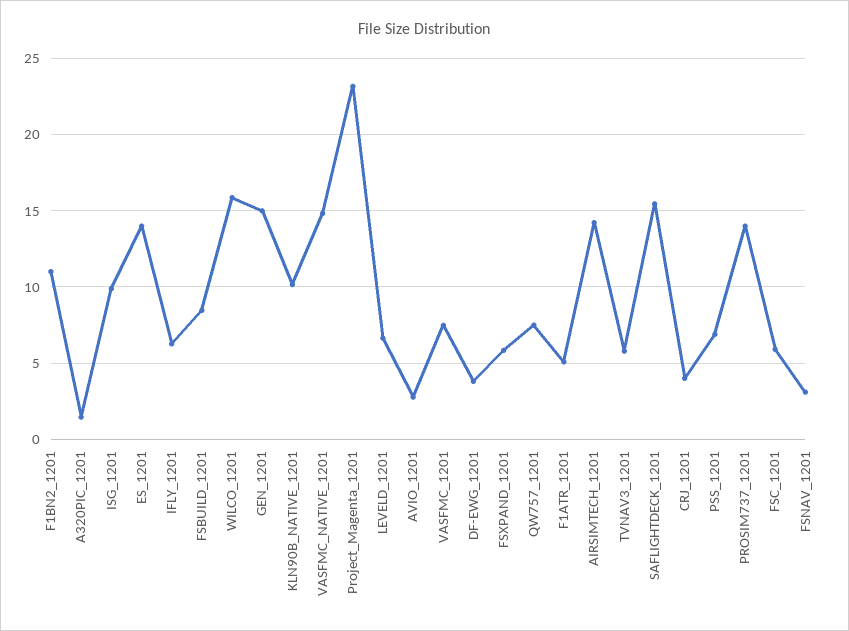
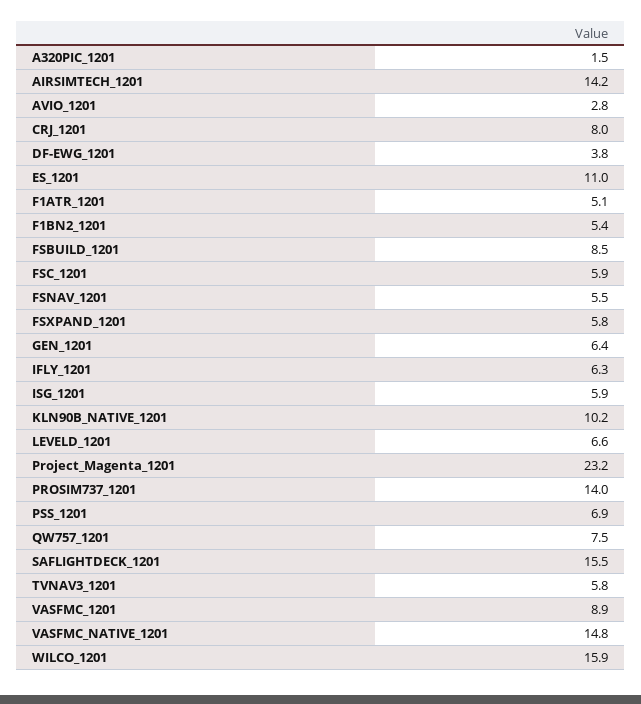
F1BN2_1201: 11 -> 5.4
ISG_1201: 10 -> 5.9
ES_1201: 14 -> 11
GEN_1201: 15 -> 6.4
VASFMC_1201: 7.5 -> 8.9
CRJ_1201: 4 -> 8
FSNAV_1201: 3 -> 5.5

